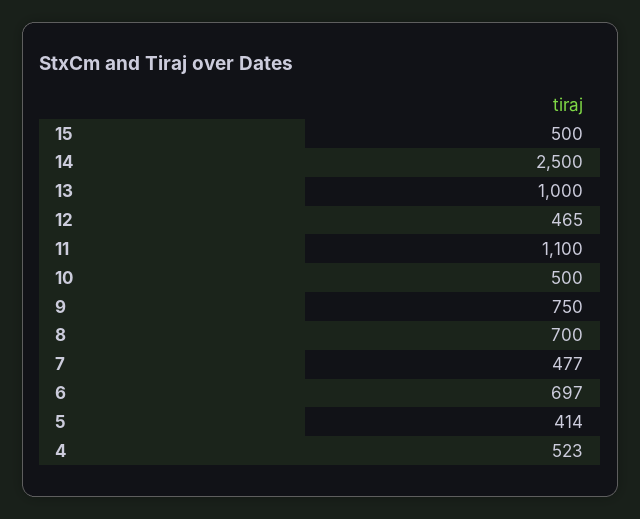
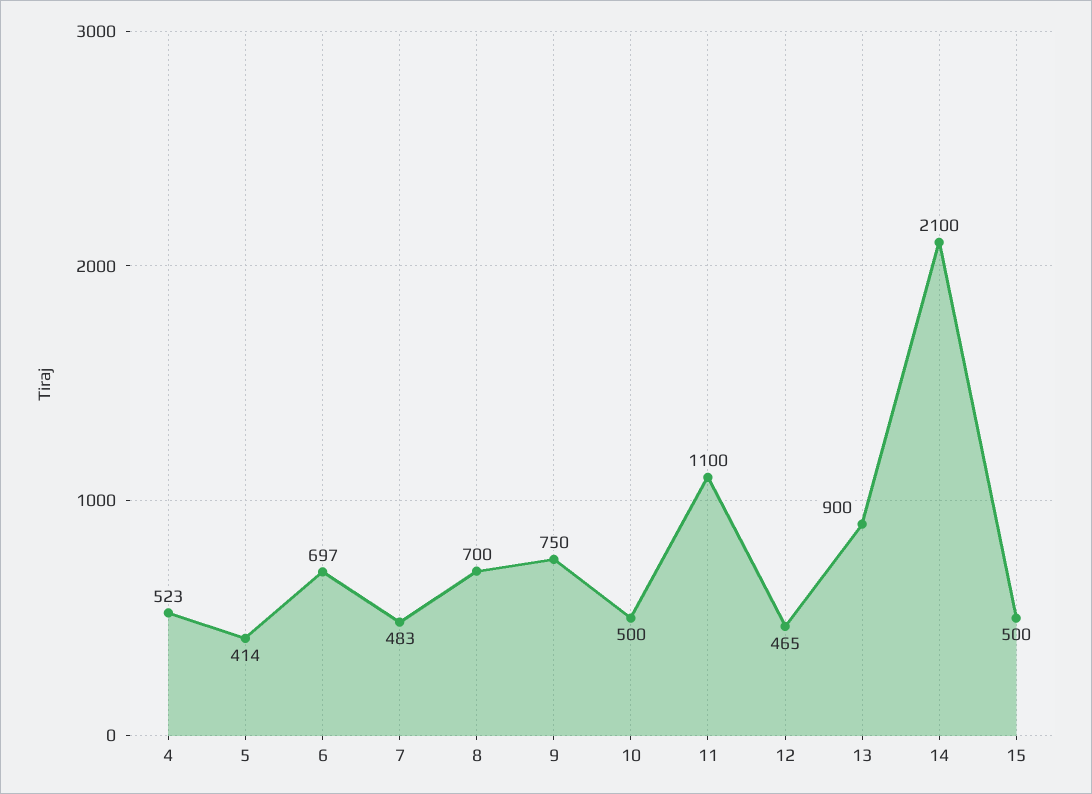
14: 2500 -> 2100
13: 1000 -> 900
7: 477 -> 483

